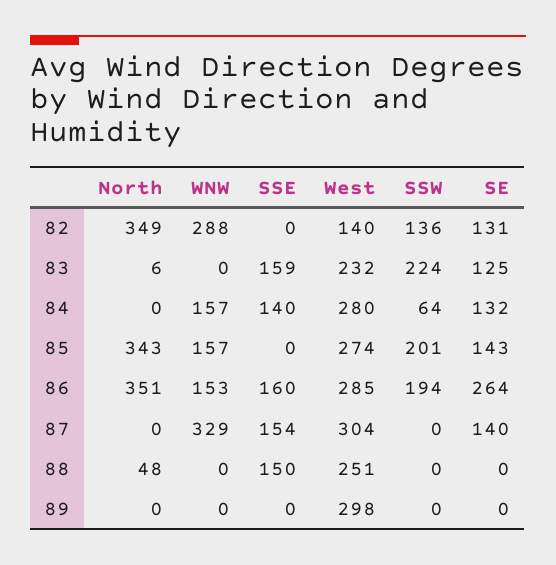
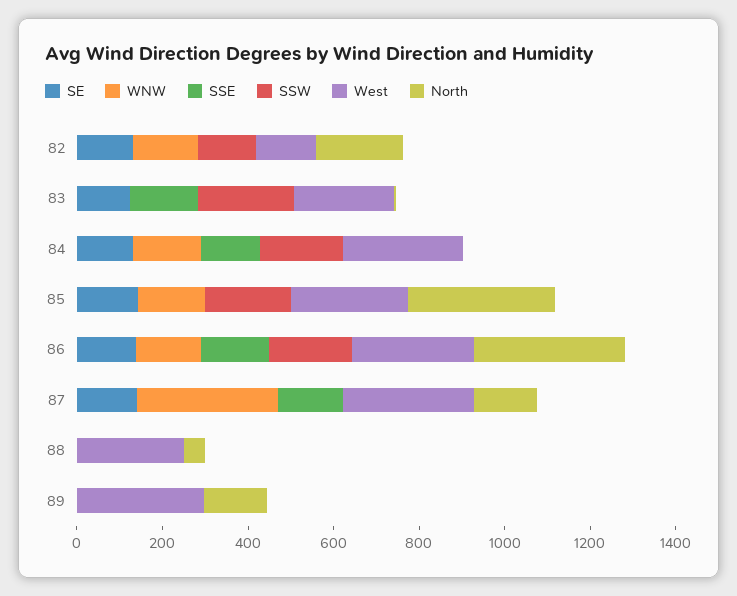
North, 82: 349 -> 200
WNW, 82: 288 -> 150
SSW, 84: 64 -> 200
SE, 86: 264 -> 150
North, 87: 0 -> 150
SSE, 88: 150 -> 0
North, 89: 0 -> 150

